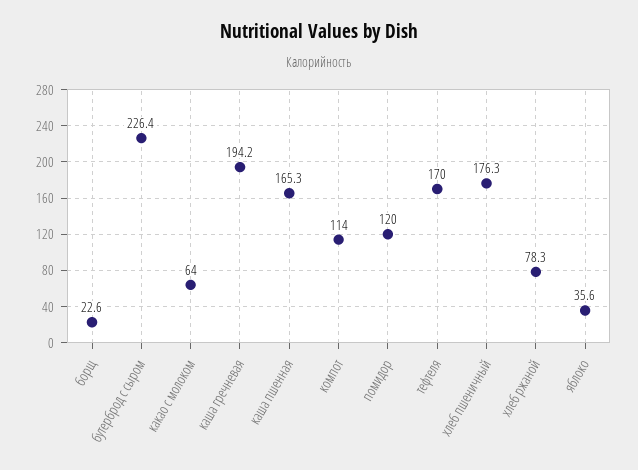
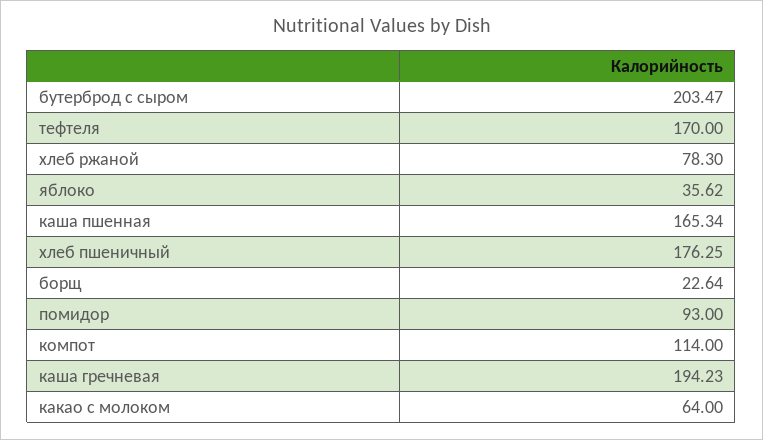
бутерброд с сыром: 226.4 -> 203.47
помидор: 120 -> 93

